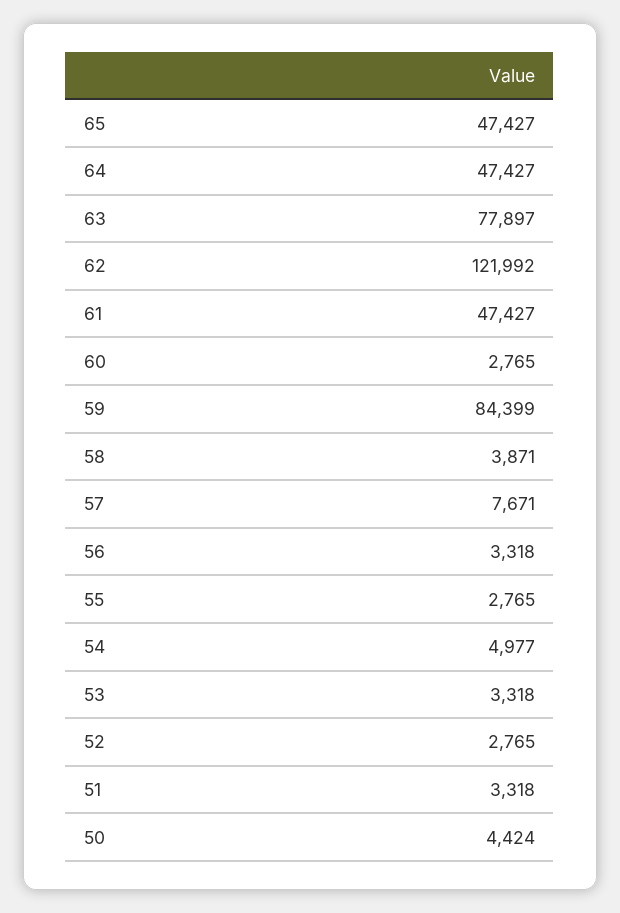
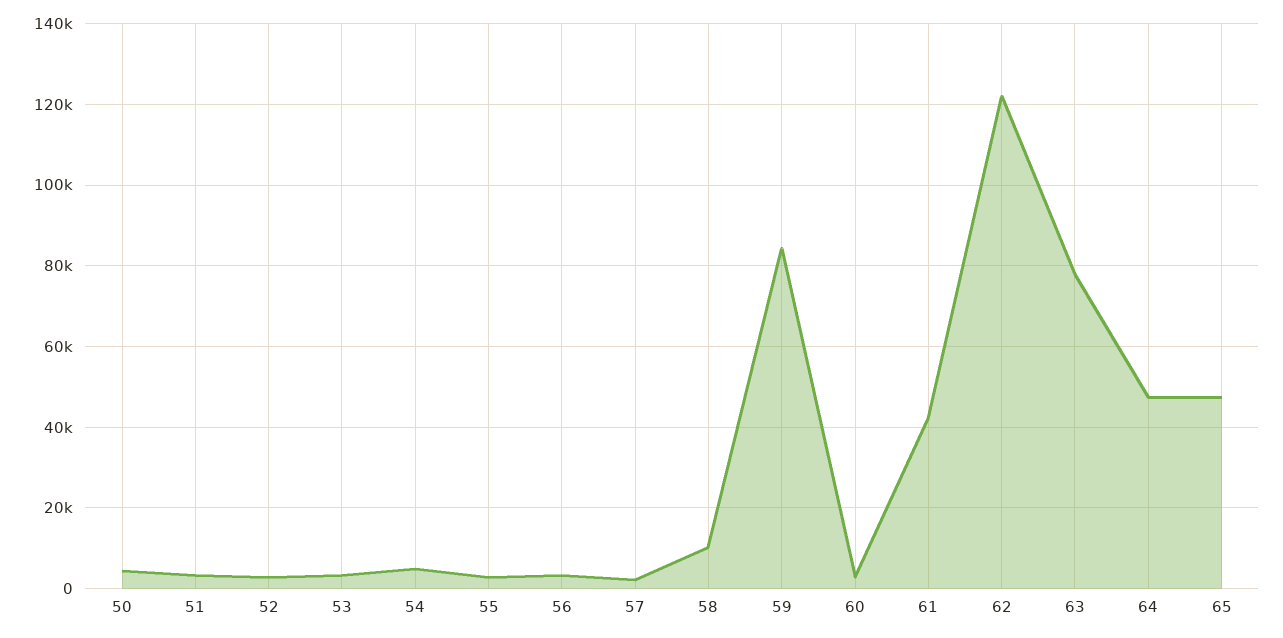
61: 47427 -> 42000
58: 3871 -> 10000
57: 7671 -> 2000

